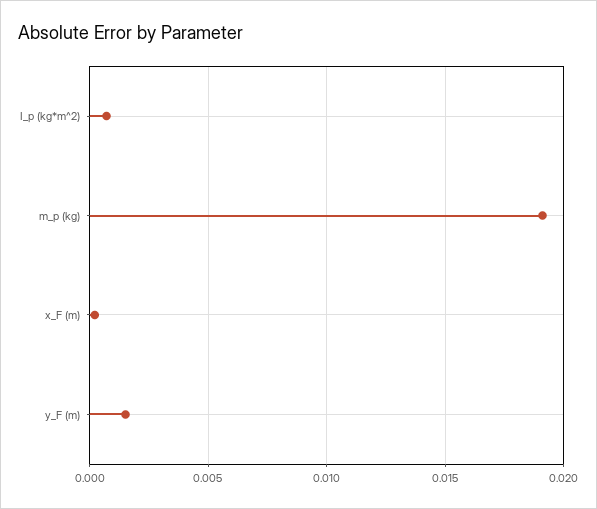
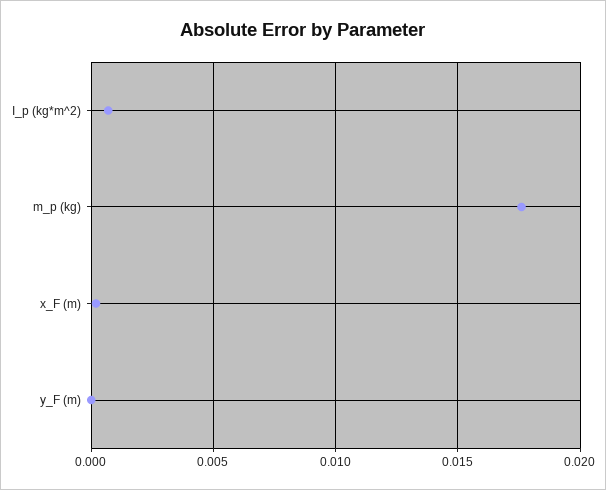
m_p (kg): 0.019 -> 0.0175
y_F (m): 0.0015 -> 0

